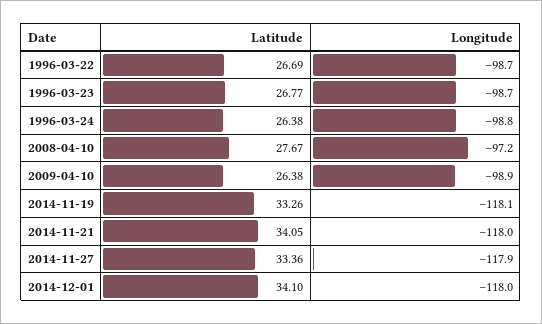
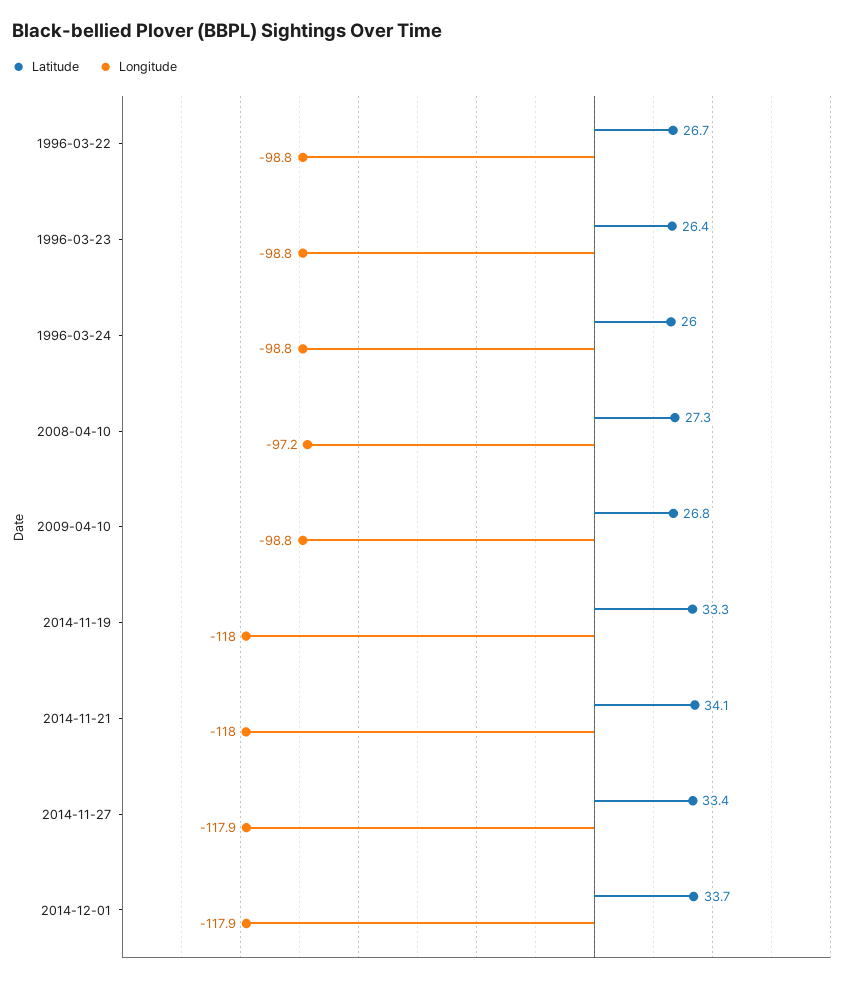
Longitude, 1996-03-22: -98.7 -> -98.8
Latitude, 1996-03-23: 26.77 -> 26.4
Longitude, 1996-03-23: -98.7 -> -98.8
Latitude, 1996-03-24: 26.38 -> 26
Latitude, 2008-04-10: 27.67 -> 27.3
Latitude, 2009-04-10: 26.38 -> 26.8
Longitude, 2009-04-10: -98.9 -> -98.8
Longitude, 2014-11-19: -118.1 -> -118
Latitude, 2014-12-01: 34.1 -> 33.7
Longitude, 2014-12-01: -118 -> -117.9

